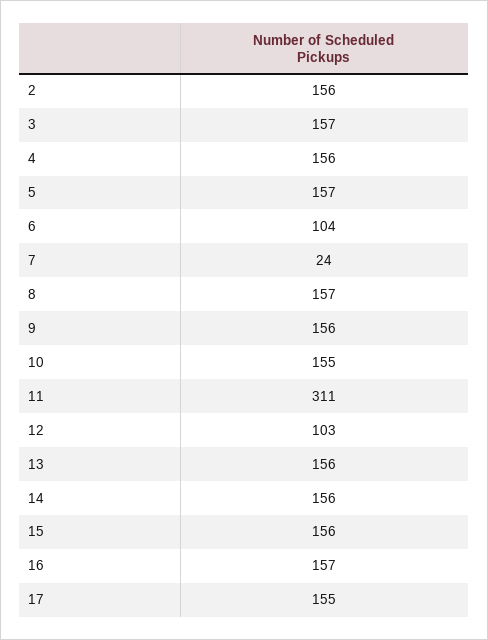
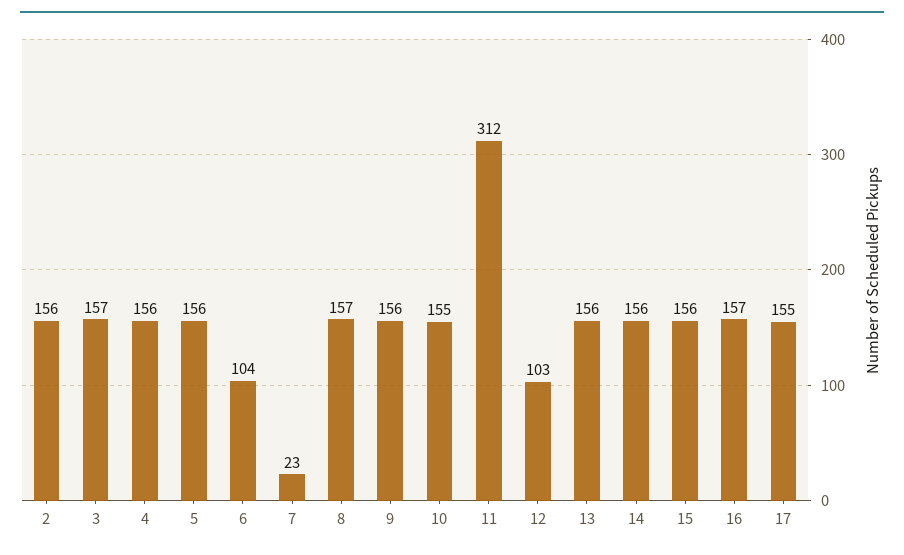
5: 157 -> 156
7: 24 -> 23
11: 311 -> 312

